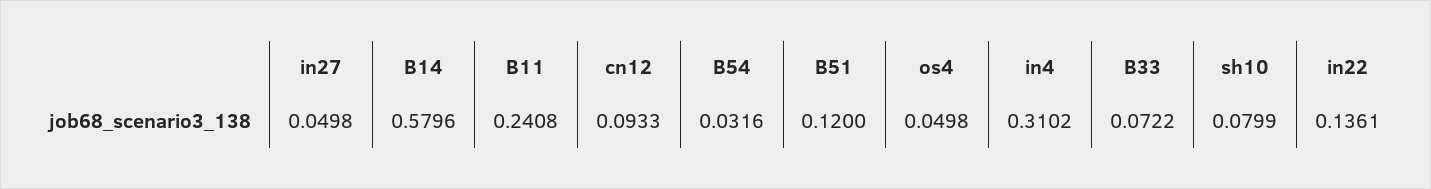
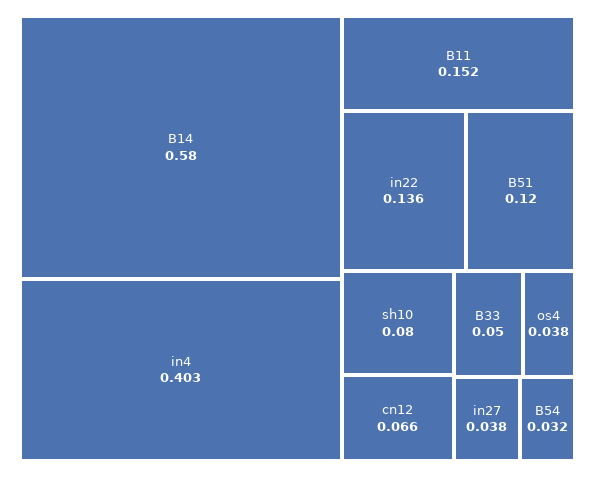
in27: 0.0498 -> 0.038
B11: 0.2408 -> 0.152
cn12: 0.0933 -> 0.066
os4: 0.0498 -> 0.038
in4: 0.3102 -> 0.403
B33: 0.0722 -> 0.05

